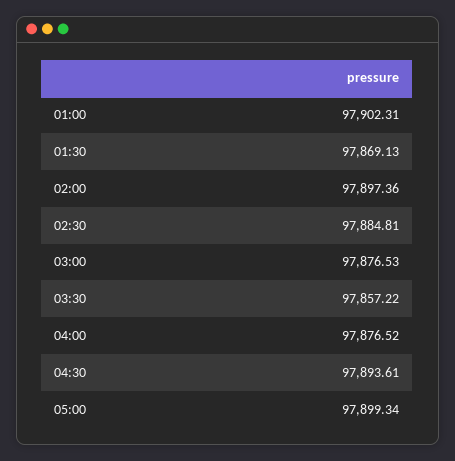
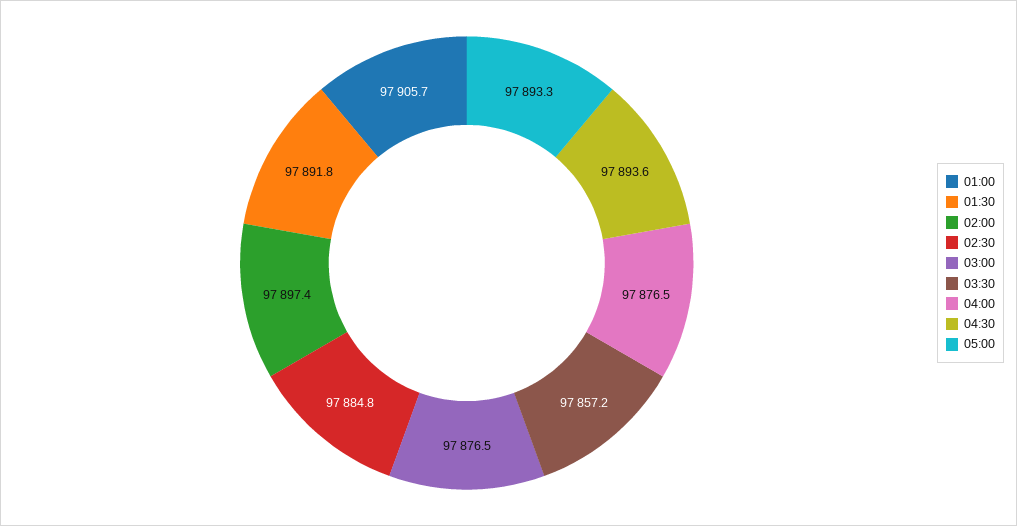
01:00: 97902.31 -> 97905.7
01:30: 97869.13 -> 97891.8
05:00: 97899.34 -> 97893.3

